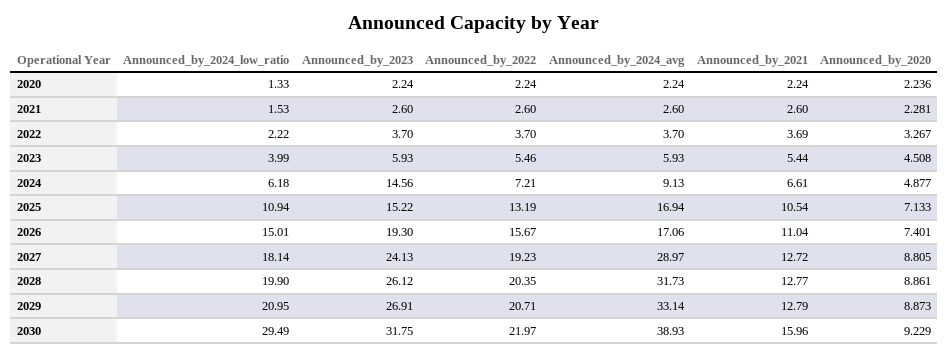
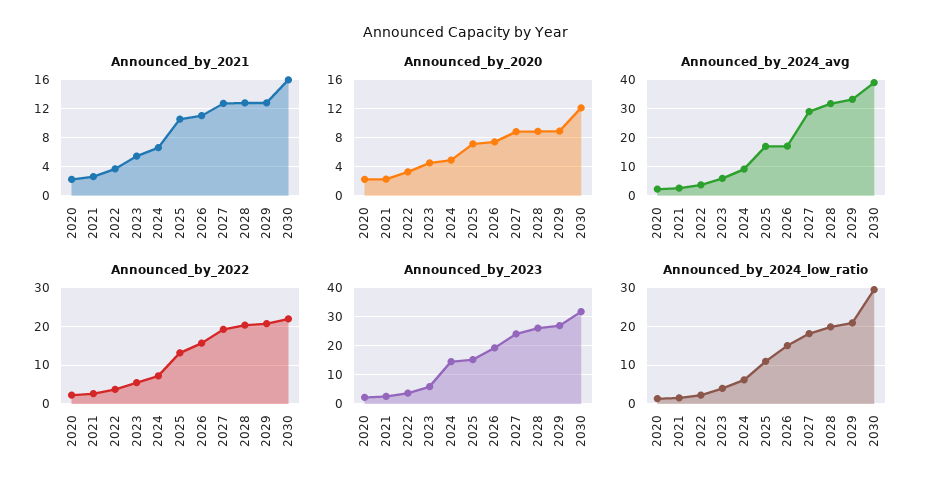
Announced_by_2020, 2030: 9.229 -> 12

